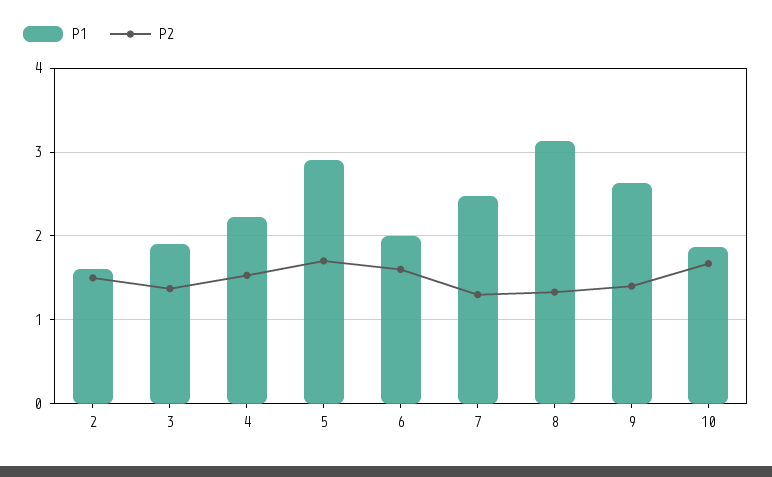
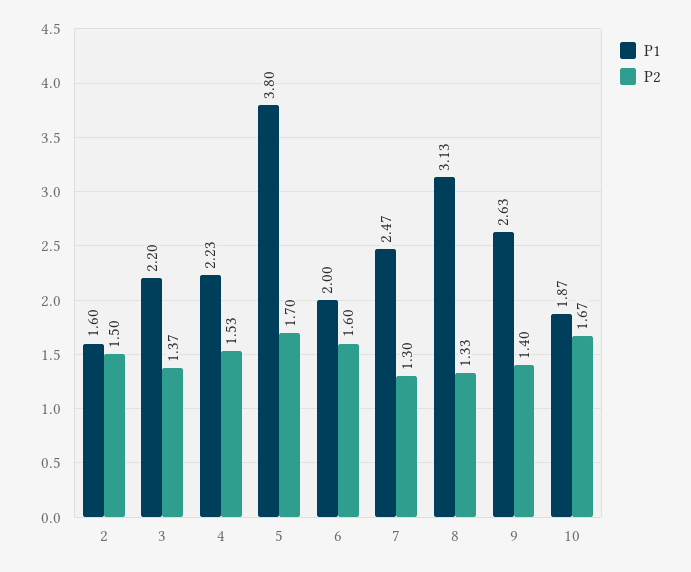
P1, 3: 1.9 -> 2.2
P1, 5: 2.9 -> 3.8

